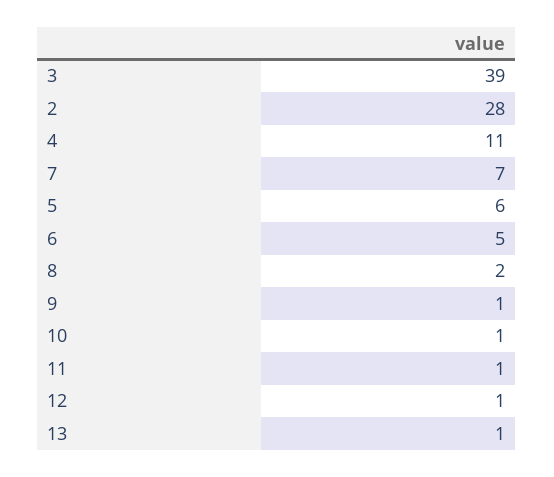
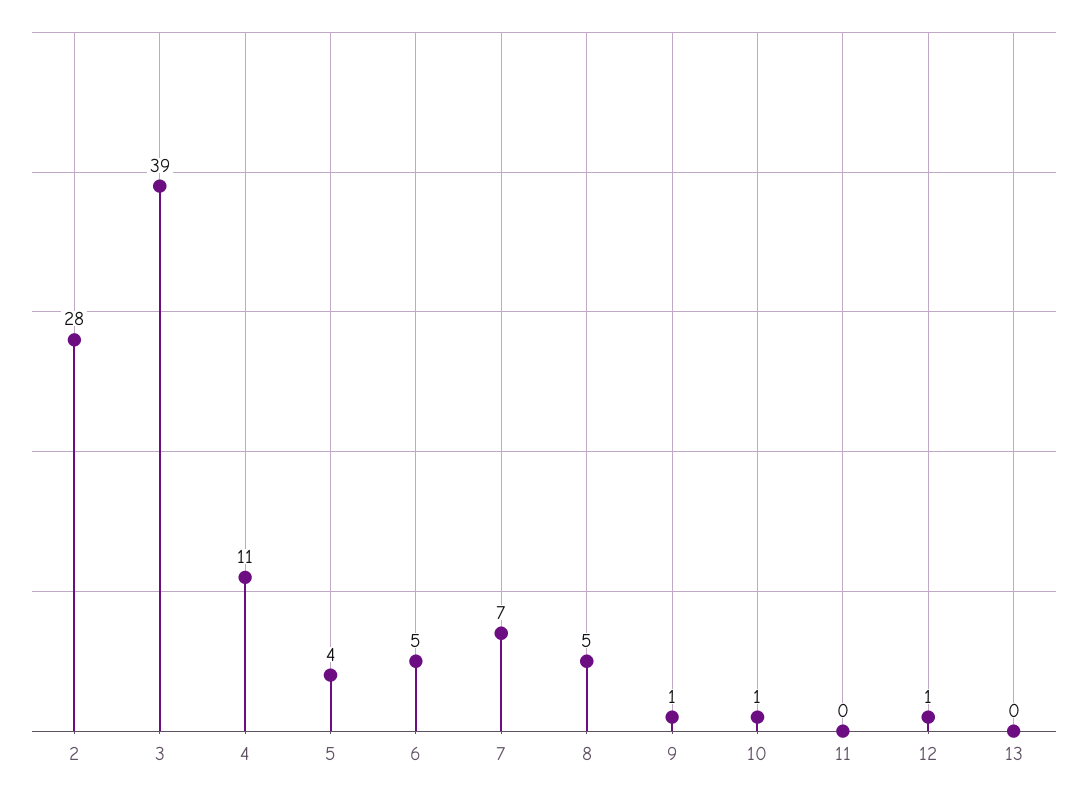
5: 6 -> 4
8: 2 -> 5
11: 1 -> 0
13: 1 -> 0

